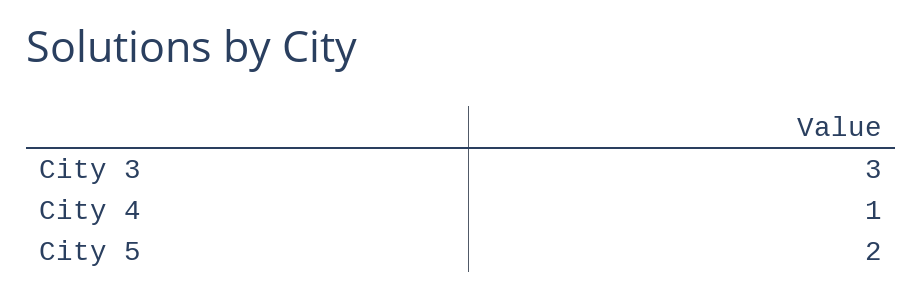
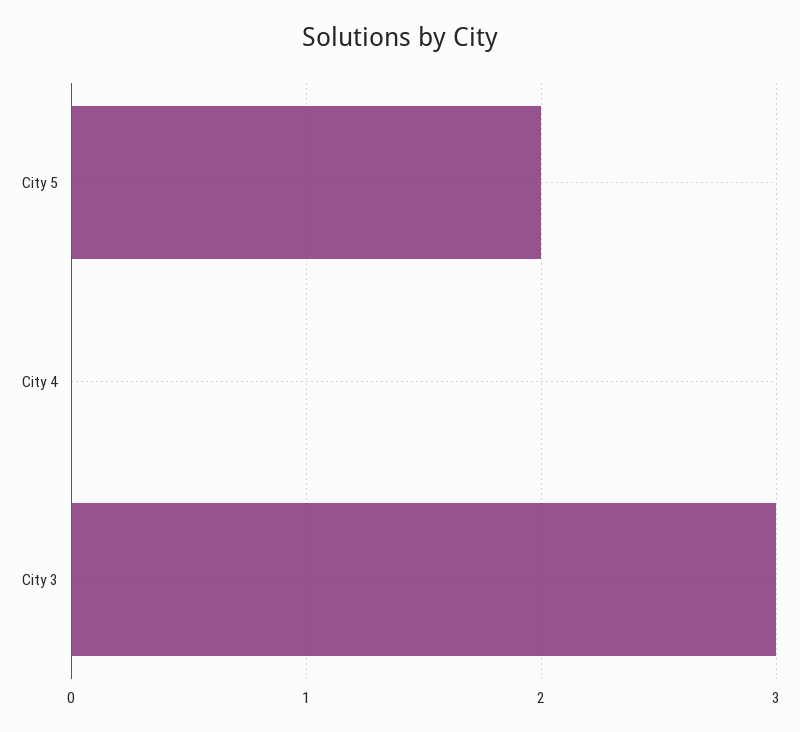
City 4: 1 -> 0

